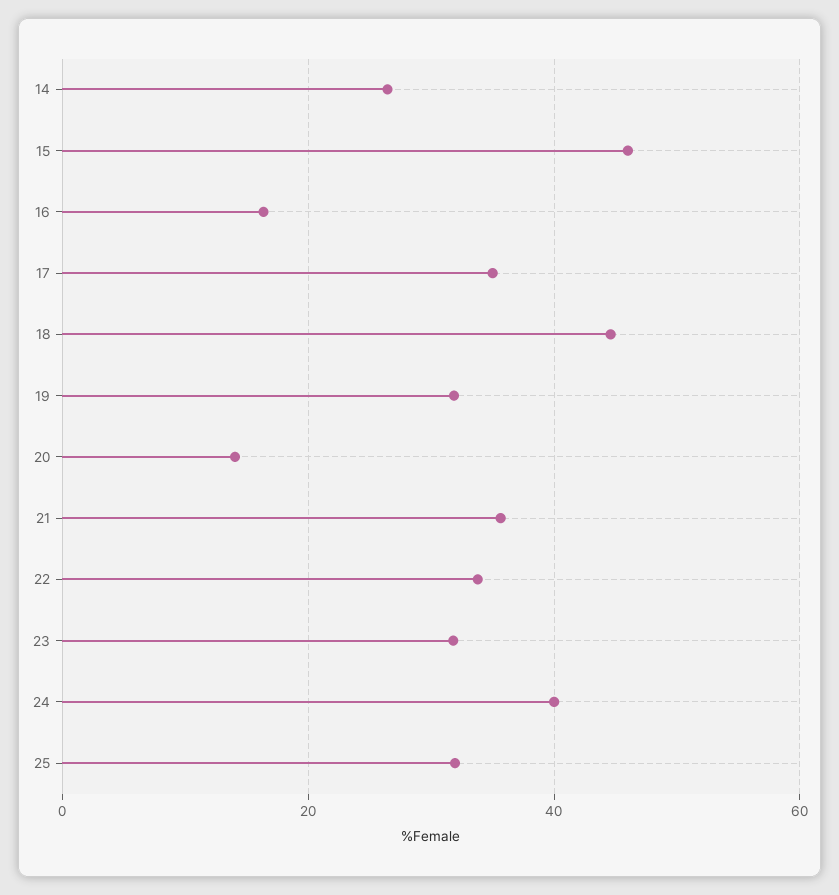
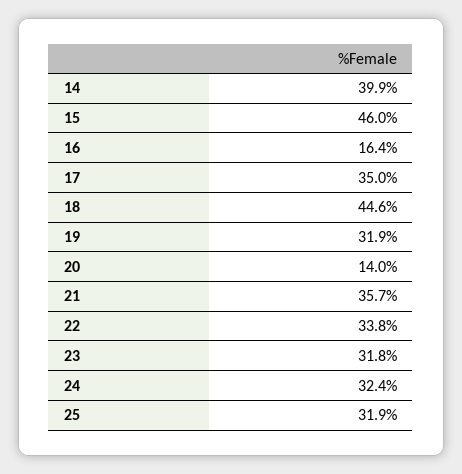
14: 26 -> 39.9
24: 40 -> 32.4

